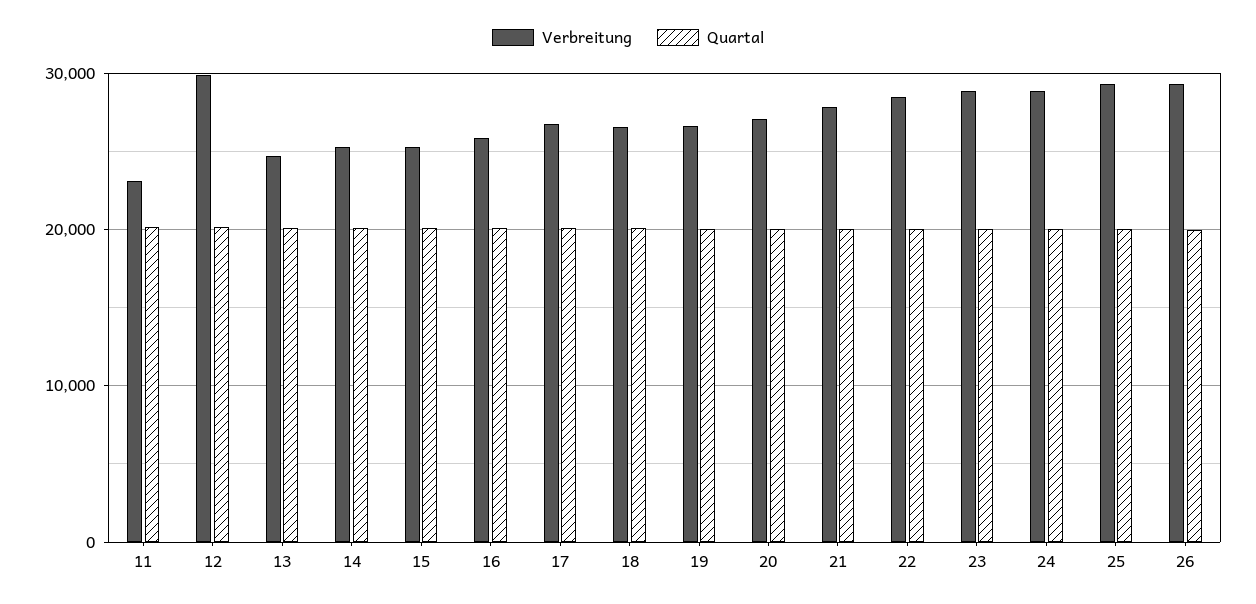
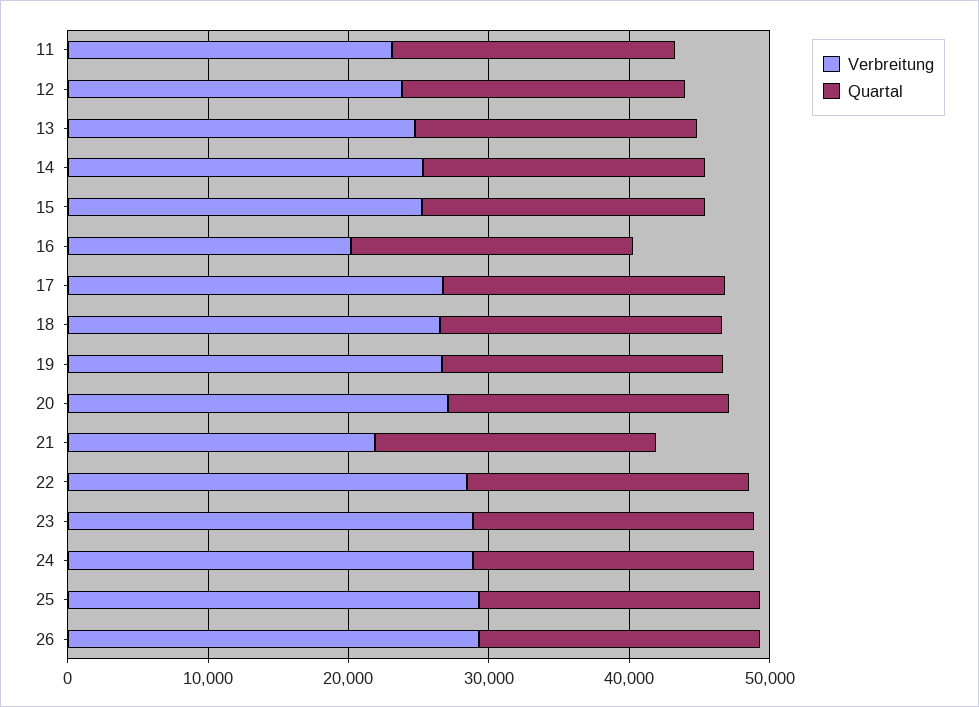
Verbreitung, 12: 30000 -> 24000
Verbreitung, 16: 26000 -> 20000
Verbreitung, 21: 28000 -> 22000

